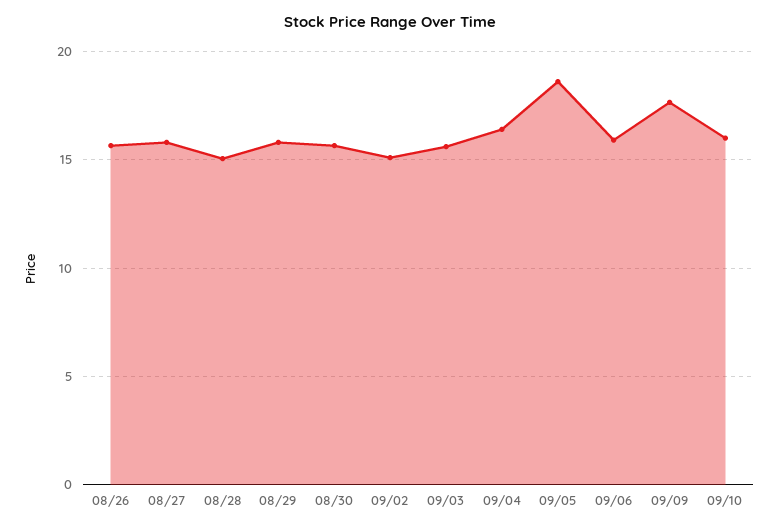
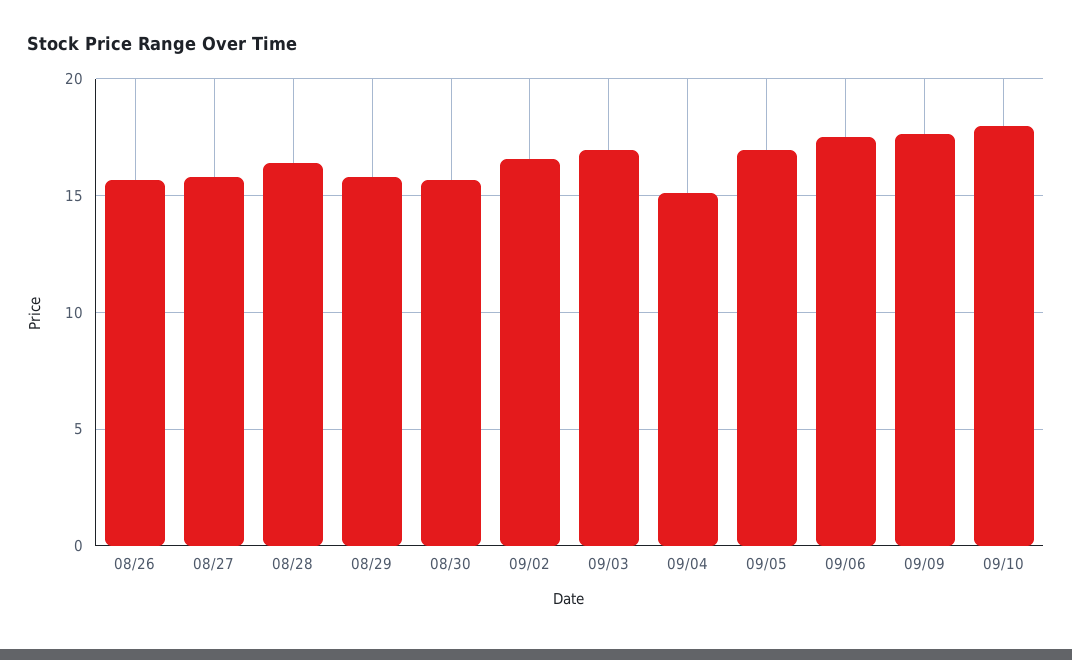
08/28: 15 -> 16.5
09/02: 15 -> 16.5
09/03: 15.5 -> 17
09/04: 16.5 -> 15
09/05: 18.5 -> 17
09/06: 16 -> 17.5
09/10: 16 -> 18

